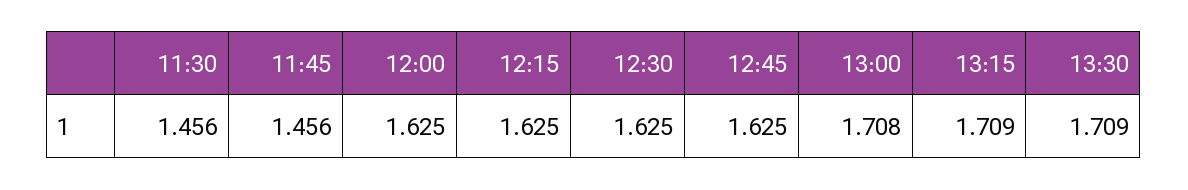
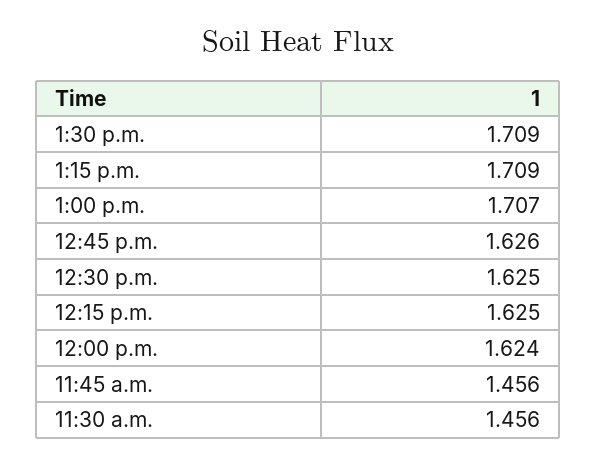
12:00: 1.625 -> 1.624
12:45: 1.625 -> 1.626
13:00: 1.708 -> 1.707

